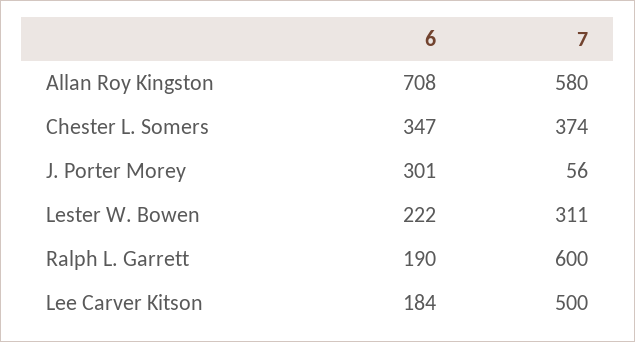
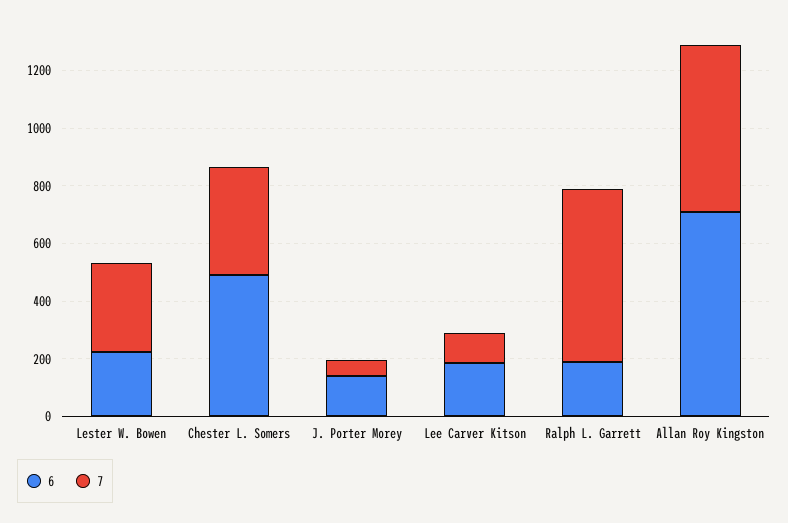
6, Chester L. Somers: 347 -> 500
6, J. Porter Morey: 301 -> 150
7, Lee Carver Kitson: 500 -> 100

